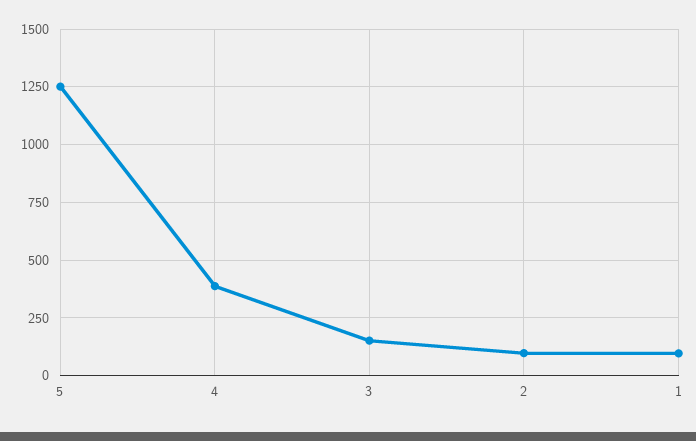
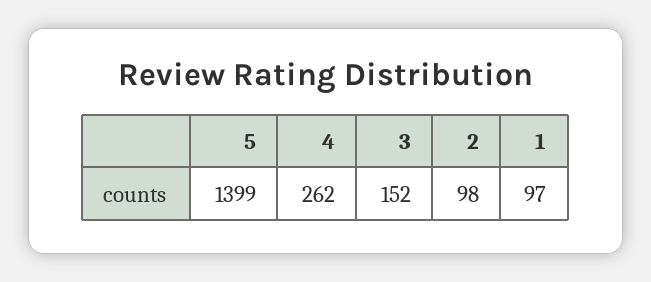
5: 1250 -> 1399
4: 400 -> 262

